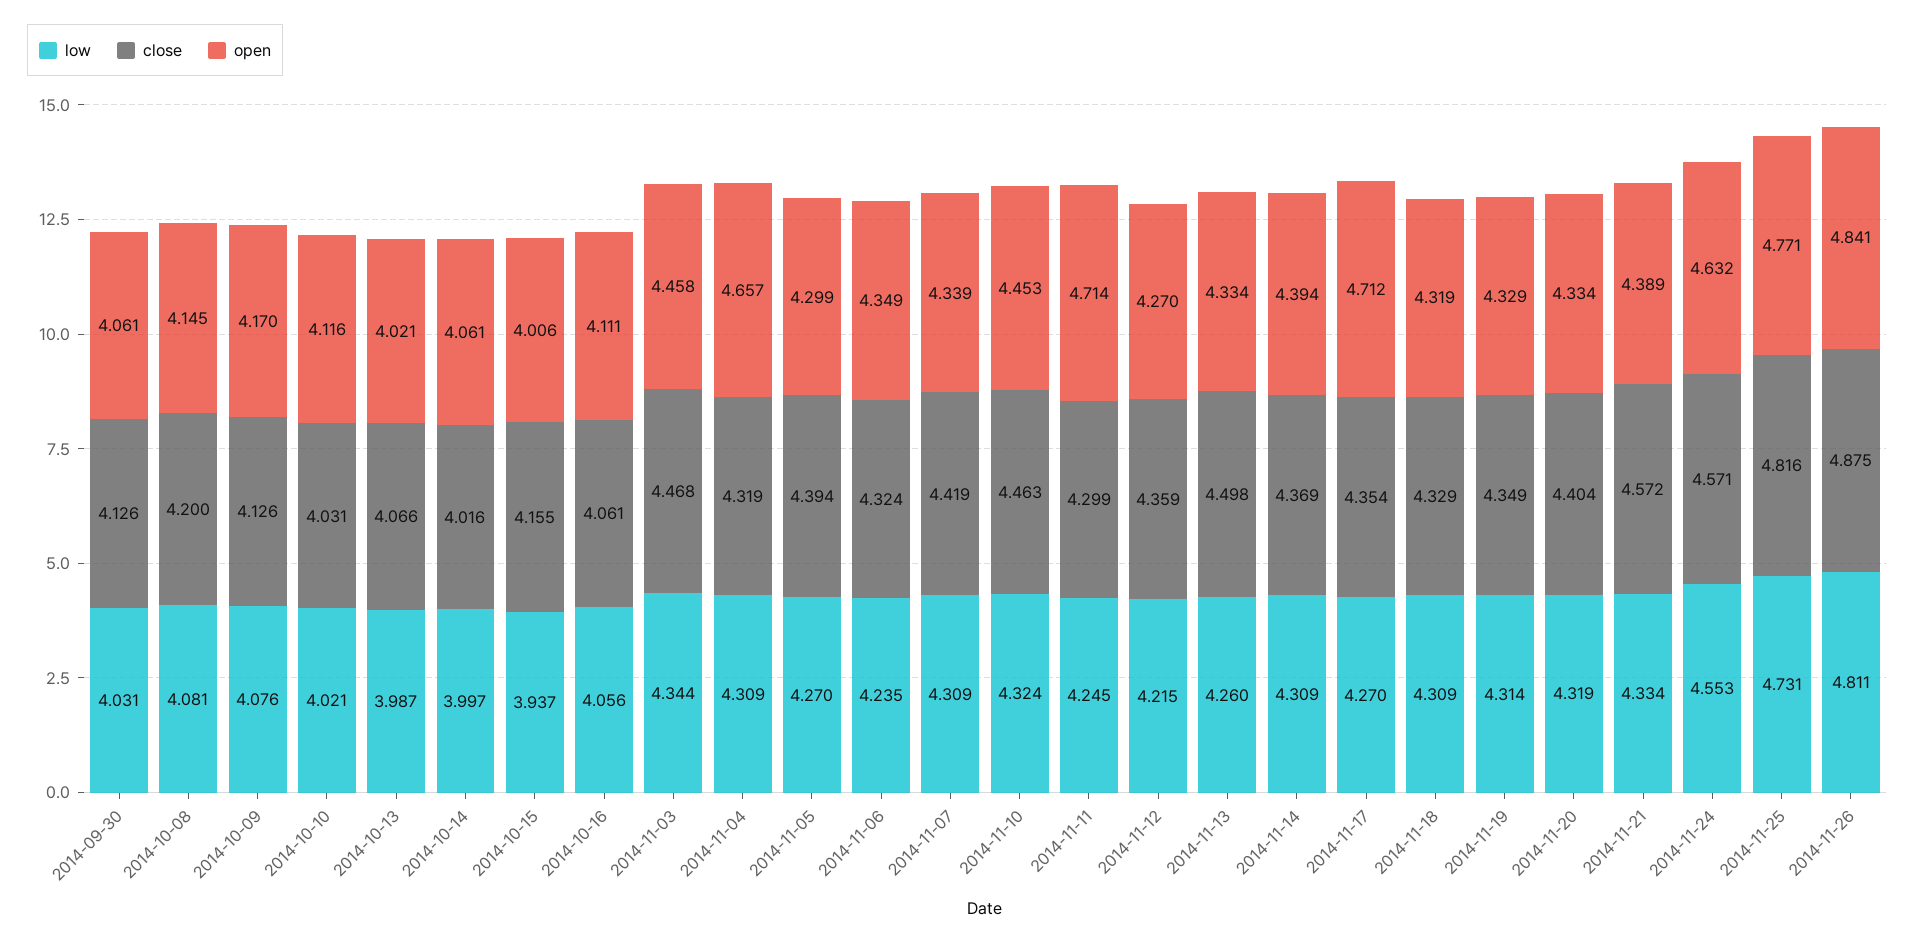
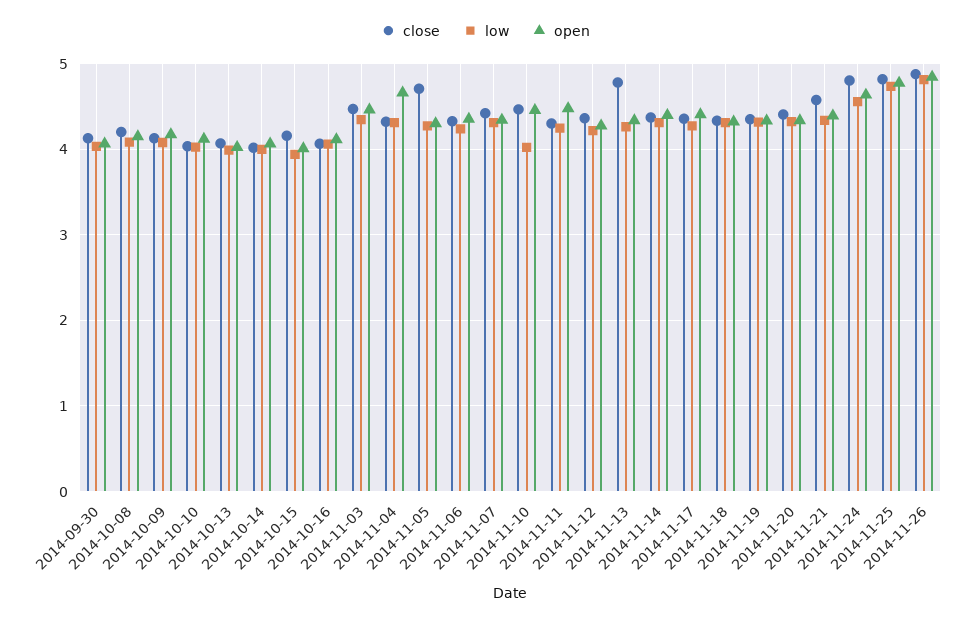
close, 2014-11-05: 4.394 -> 4.7
low, 2014-11-10: 4.324 -> 4
open, 2014-11-11: 4.714 -> 4.5
close, 2014-11-13: 4.498 -> 4.8
open, 2014-11-17: 4.712 -> 4.4
close, 2014-11-24: 4.571 -> 4.8

